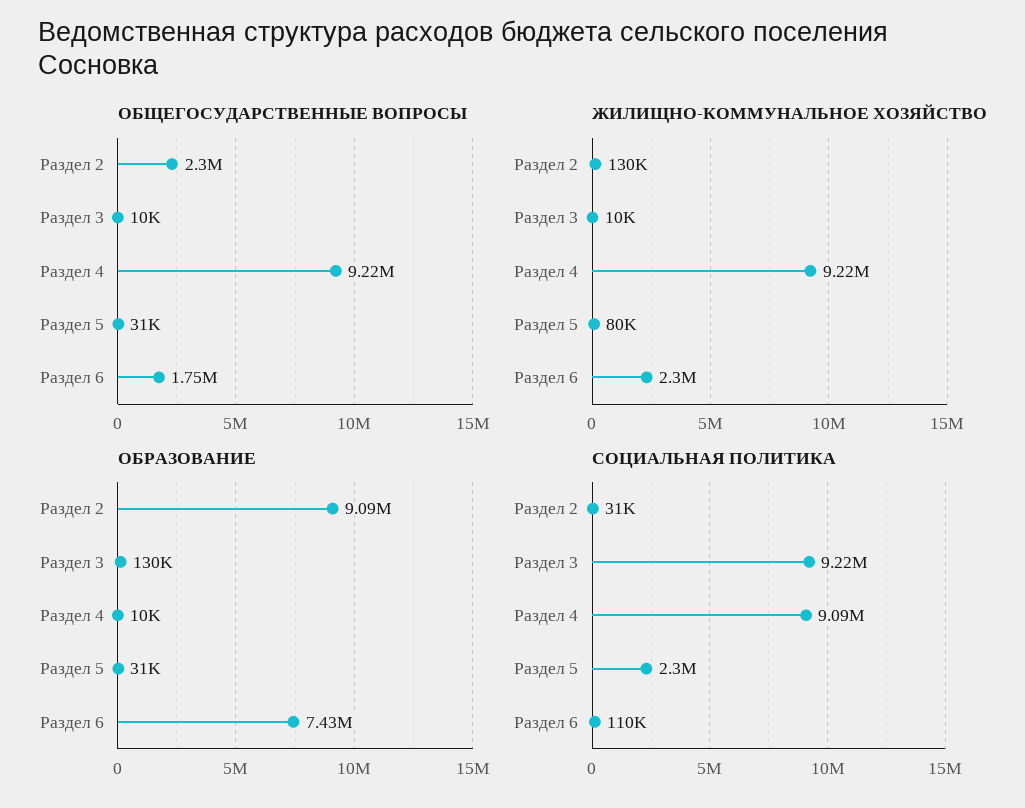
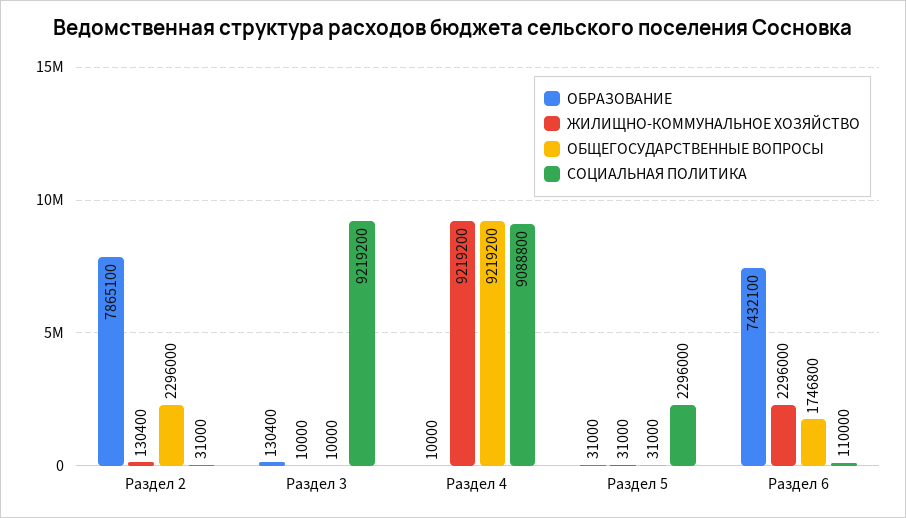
ЖИЛИЩНО-КОММУНАЛЬНОЕ ХОЗЯЙСТВО, Раздел 5: 80000 -> 31000
ОБРАЗОВАНИЕ, Раздел 2: 9090000 -> 7865100

